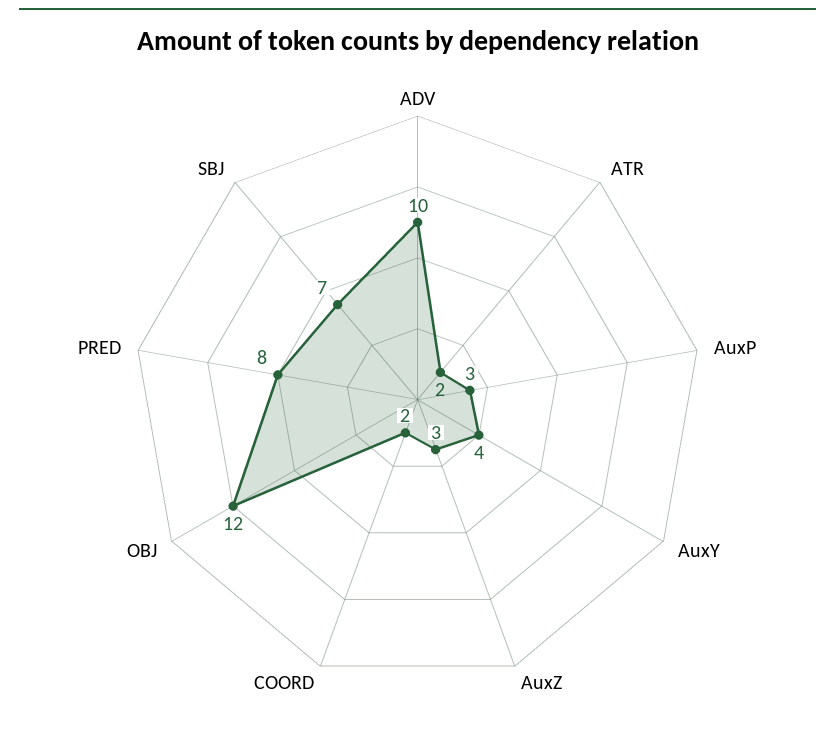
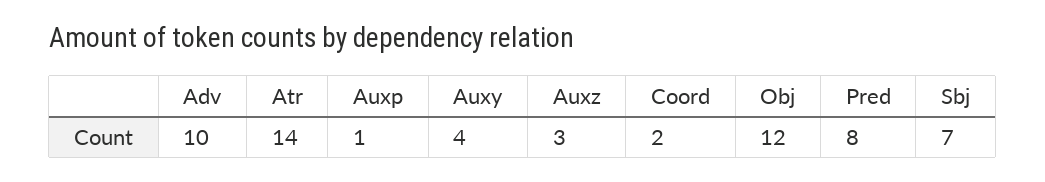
ATR: 2 -> 14
AuxP: 3 -> 1

